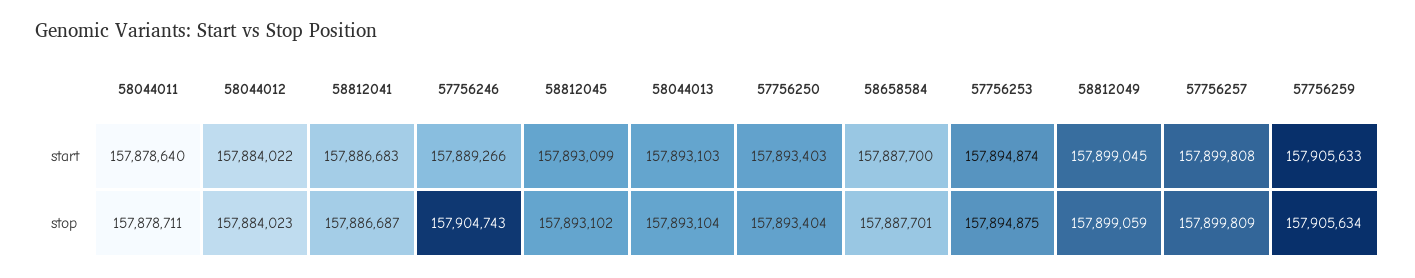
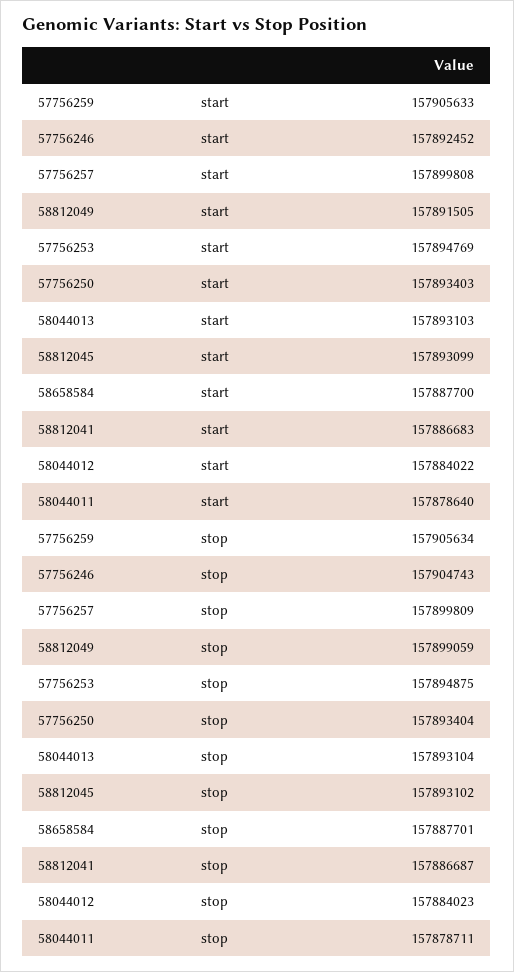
57756246, start: 157889266 -> 157892452
57756253, start: 157894874 -> 157894769
58812049, start: 157899045 -> 157891505

